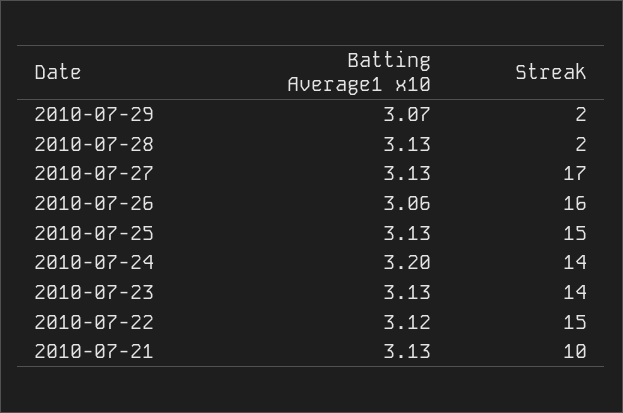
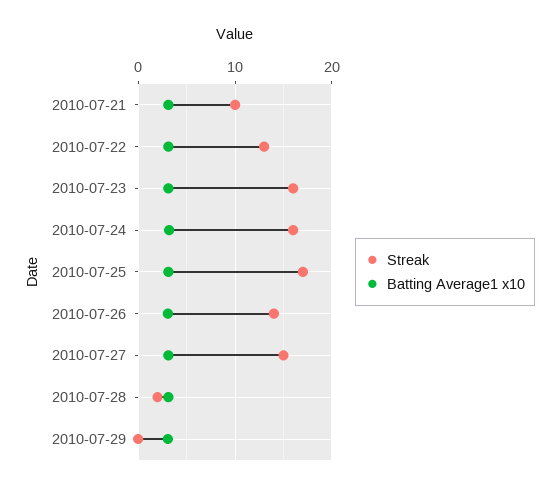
Streak, 2010-07-29: 2 -> 0
Streak, 2010-07-27: 17 -> 15
Streak, 2010-07-26: 16 -> 14
Streak, 2010-07-25: 15 -> 17
Streak, 2010-07-24: 14 -> 16
Streak, 2010-07-23: 14 -> 16
Streak, 2010-07-22: 15 -> 13

